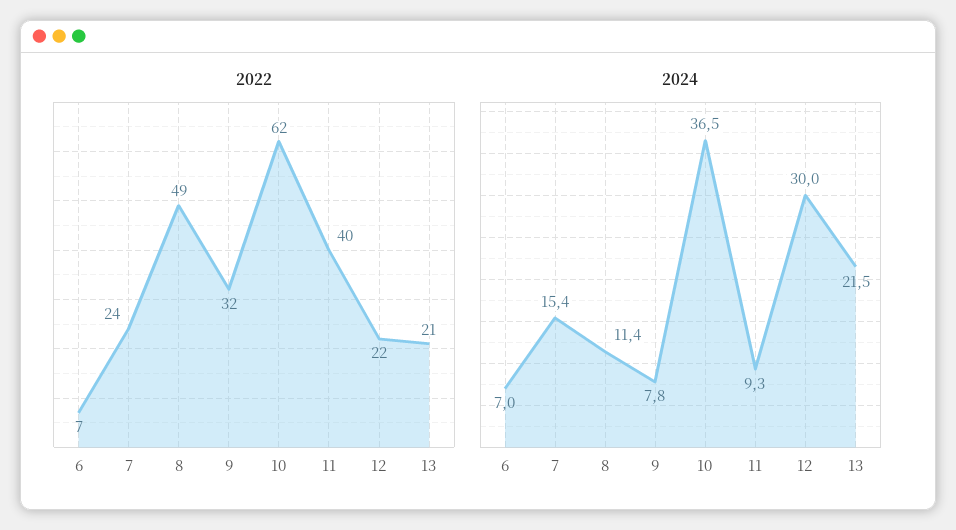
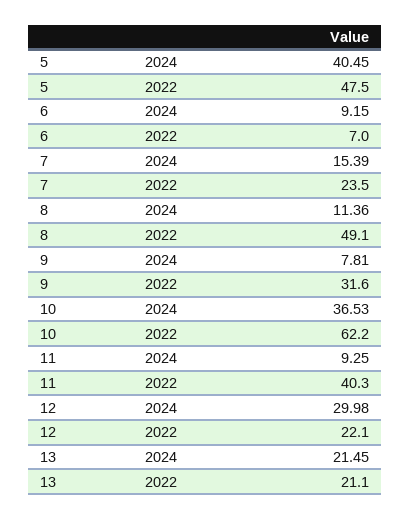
2024, 6: 7 -> 9.15
2024, 5: none -> 40.45
2022, 5: none -> 47.5

